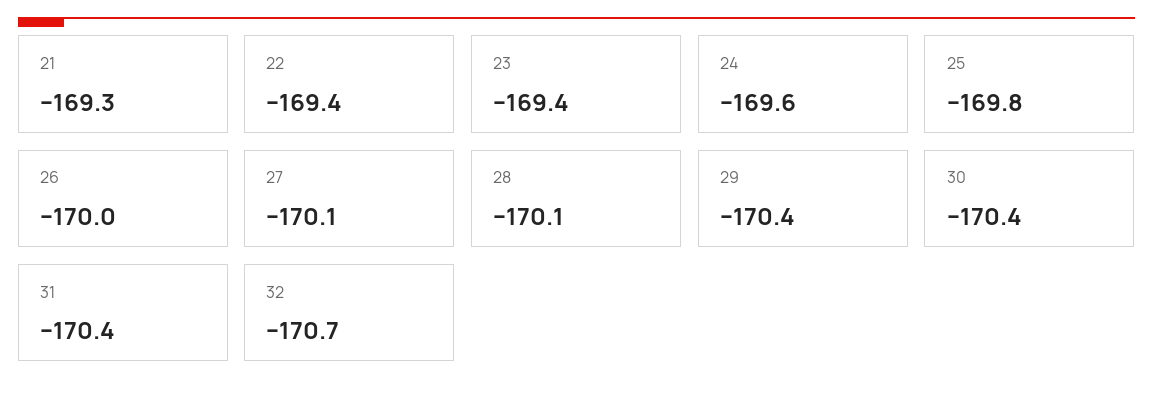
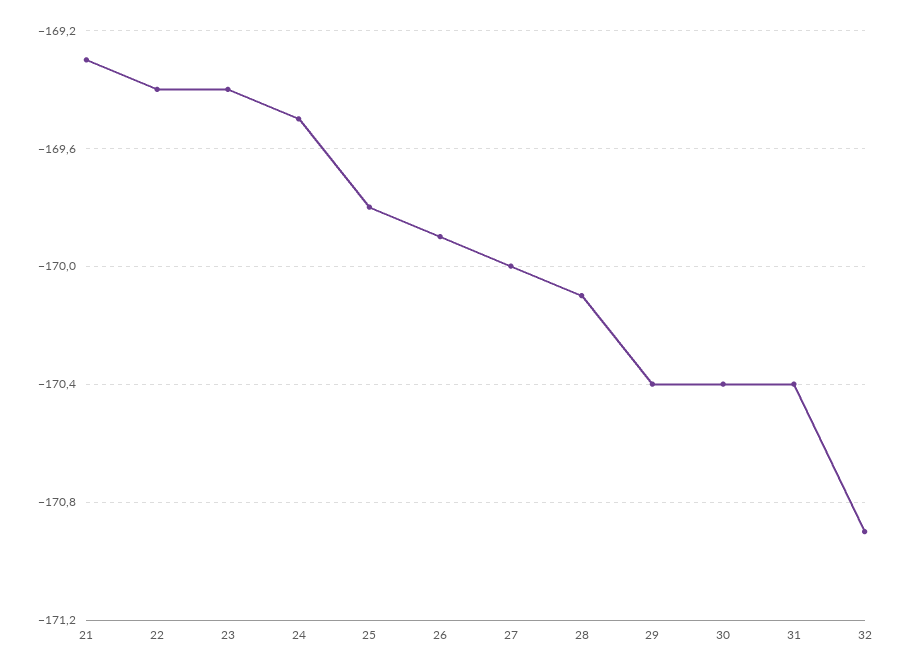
24: -169.6 -> -169.5
26: -170 -> -169.9
27: -170.1 -> -170
32: -170.7 -> -170.9

